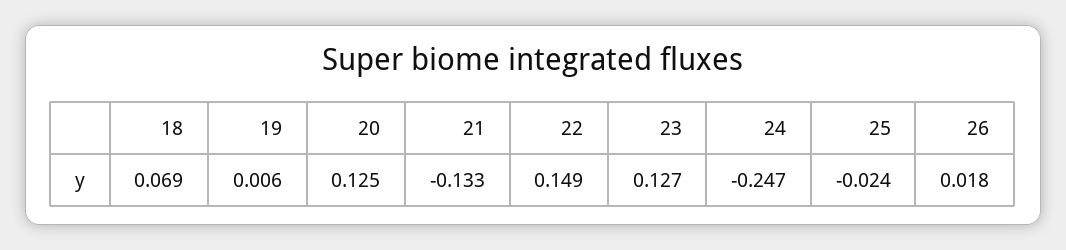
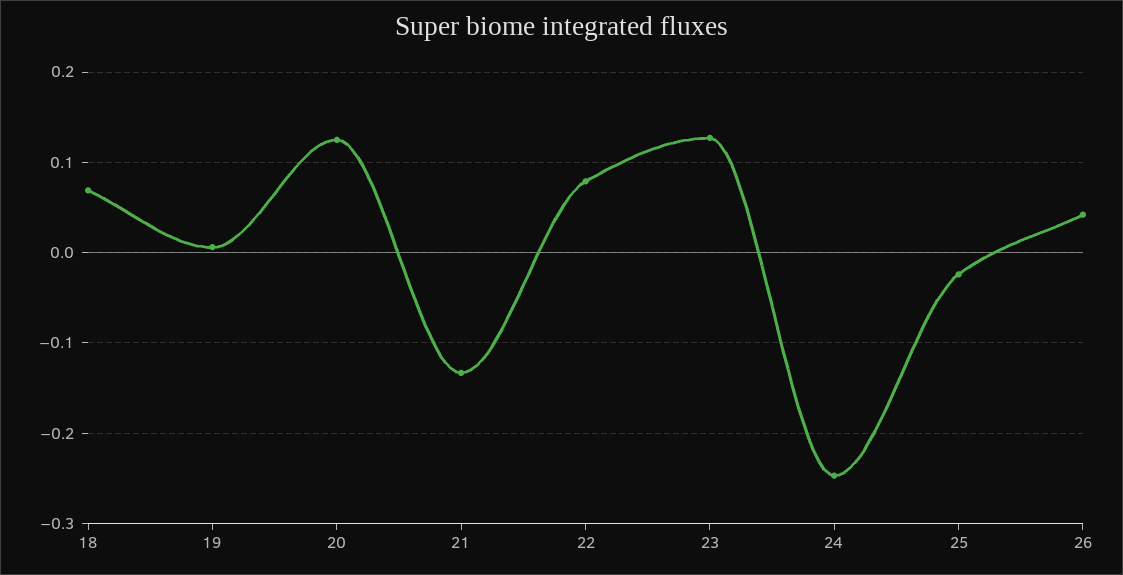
22: 0.149 -> 0.08
26: 0.018 -> 0.04

